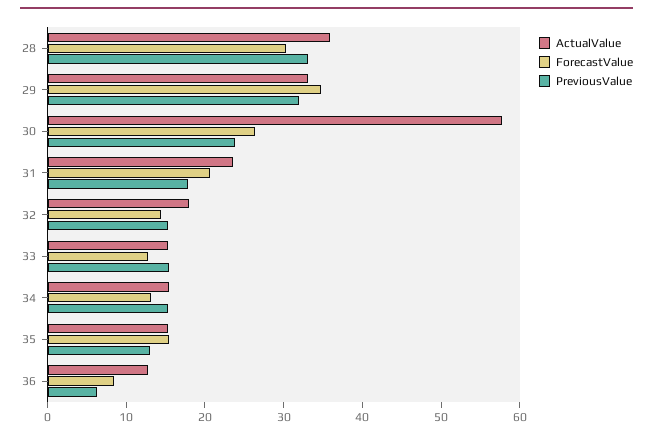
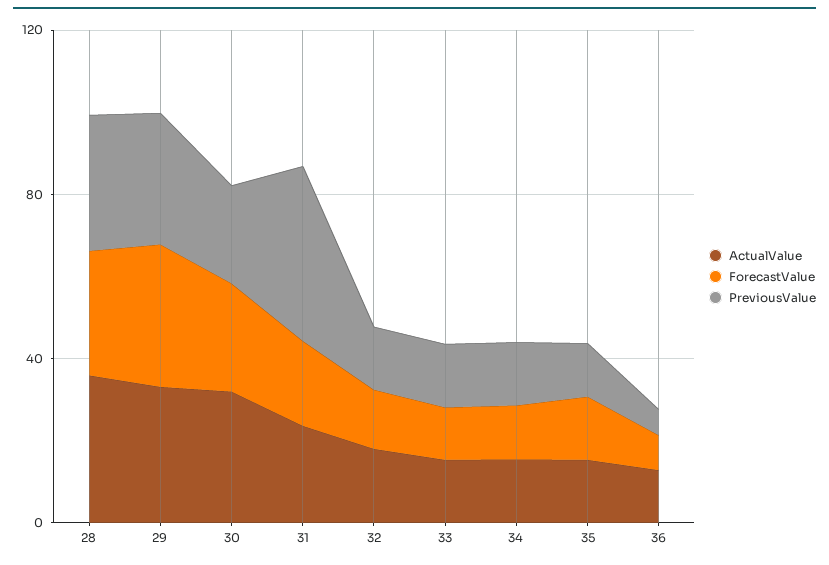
ActualValue, 30: 58 -> 30
PreviousValue, 31: 18 -> 40

